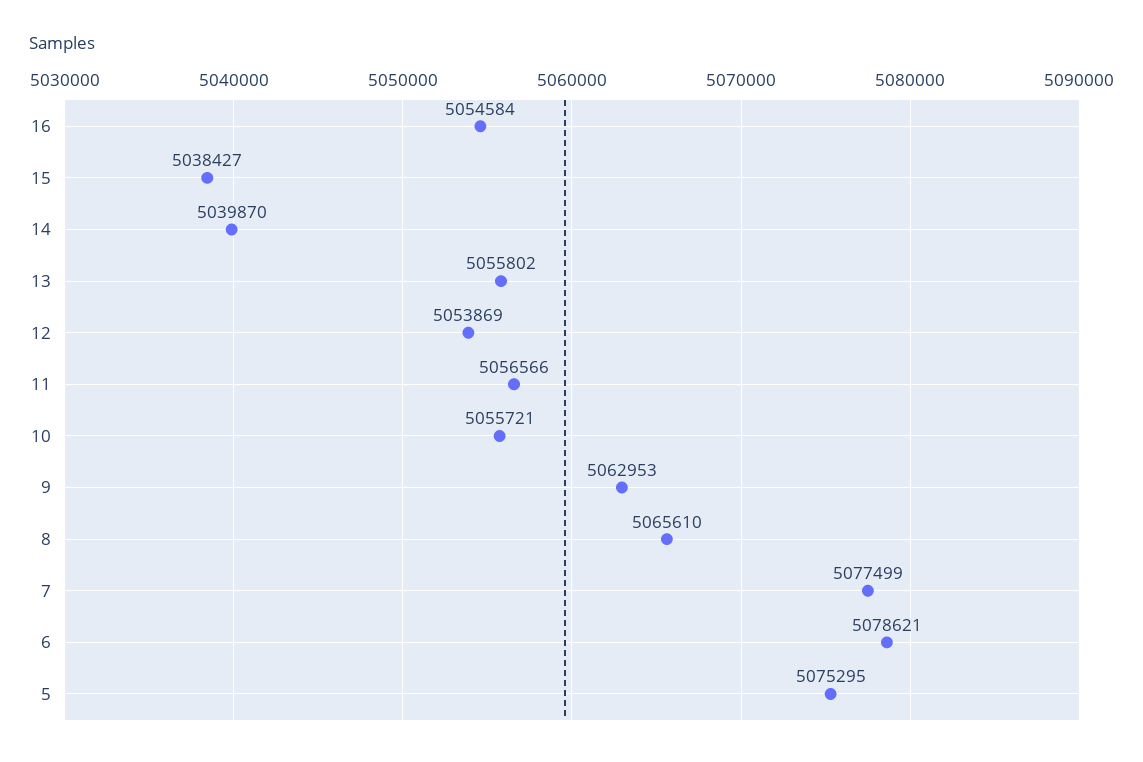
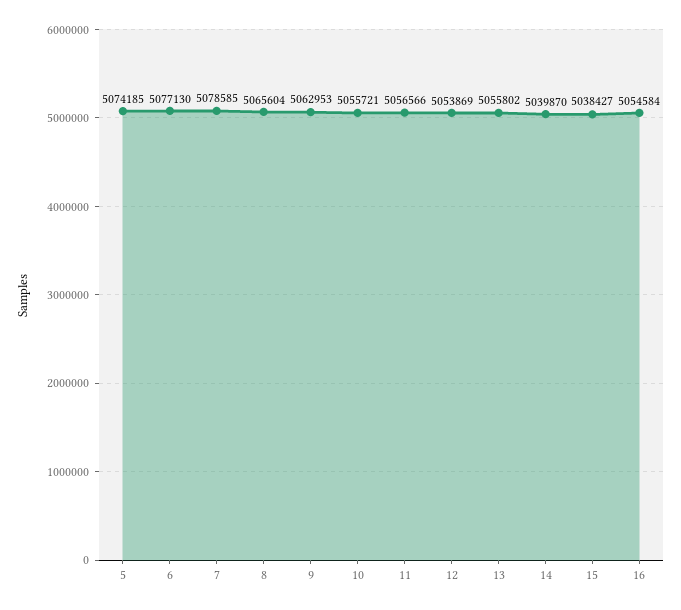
8: 5065610 -> 5065604
7: 5077499 -> 5078585
6: 5078621 -> 5077130
5: 5075295 -> 5074185

